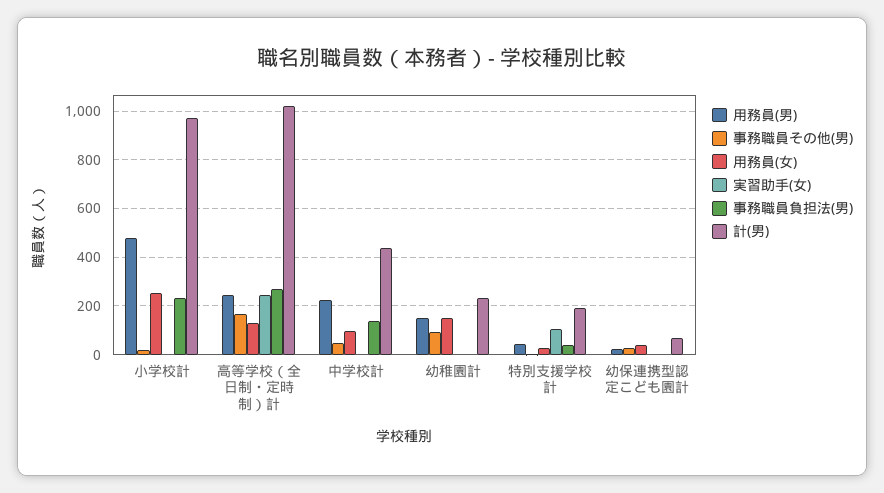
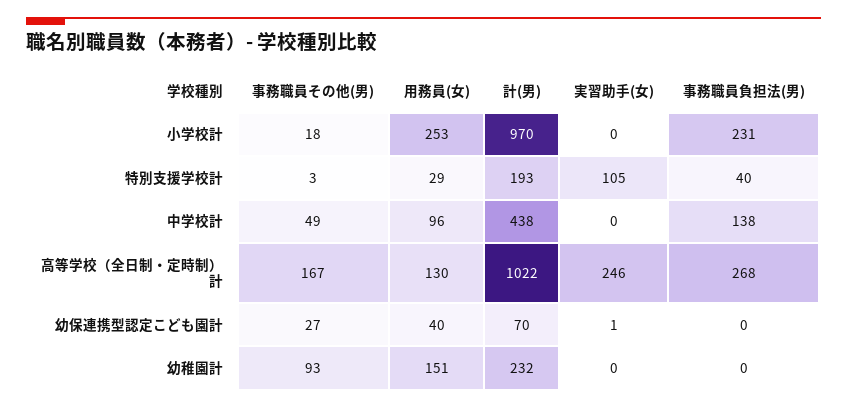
用務員(男), 小学校計: 475 -> none
用務員(男), 高等学校（全日制・定時制）計: 250 -> none
用務員(男), 中学校計: 225 -> none
用務員(男), 幼稚園計: 150 -> none
用務員(男), 特別支援学校計: 50 -> none
用務員(男), 幼保連携型認定こども園計: 25 -> none

